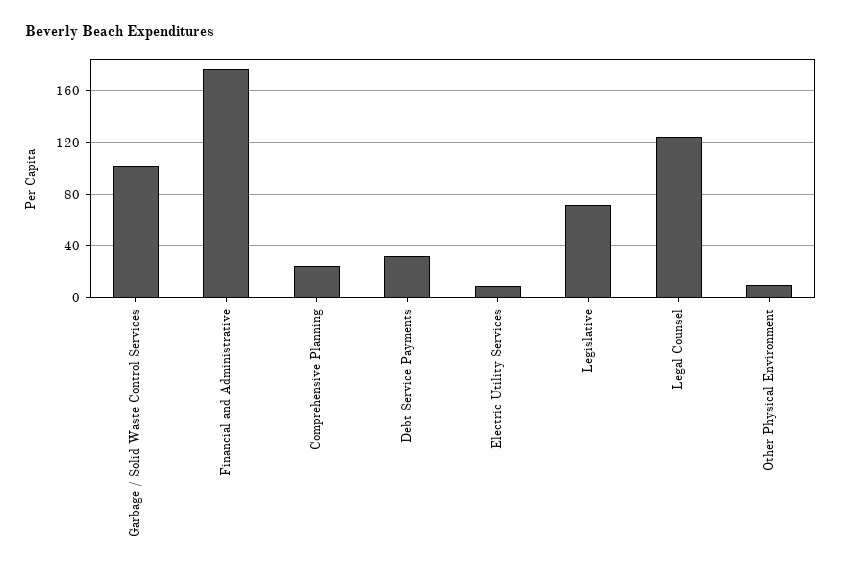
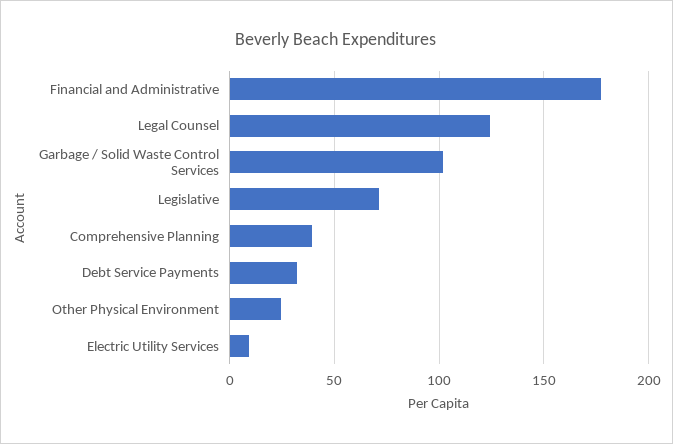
Comprehensive Planning: 25 -> 40
Other Physical Environment: 10 -> 25

